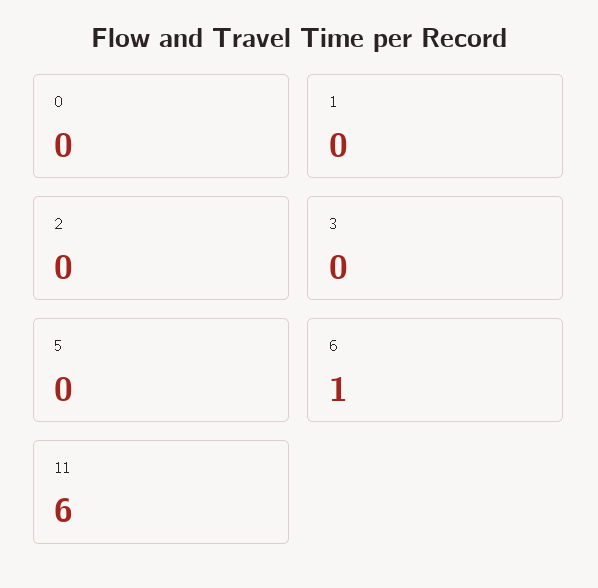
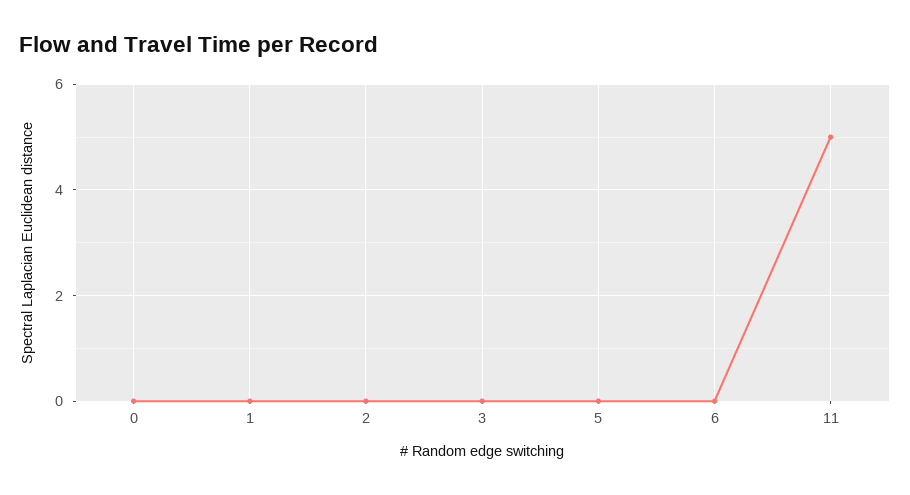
6: 1 -> 0
11: 6 -> 5

